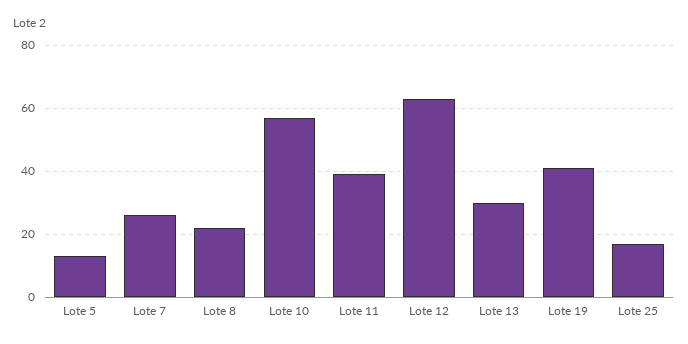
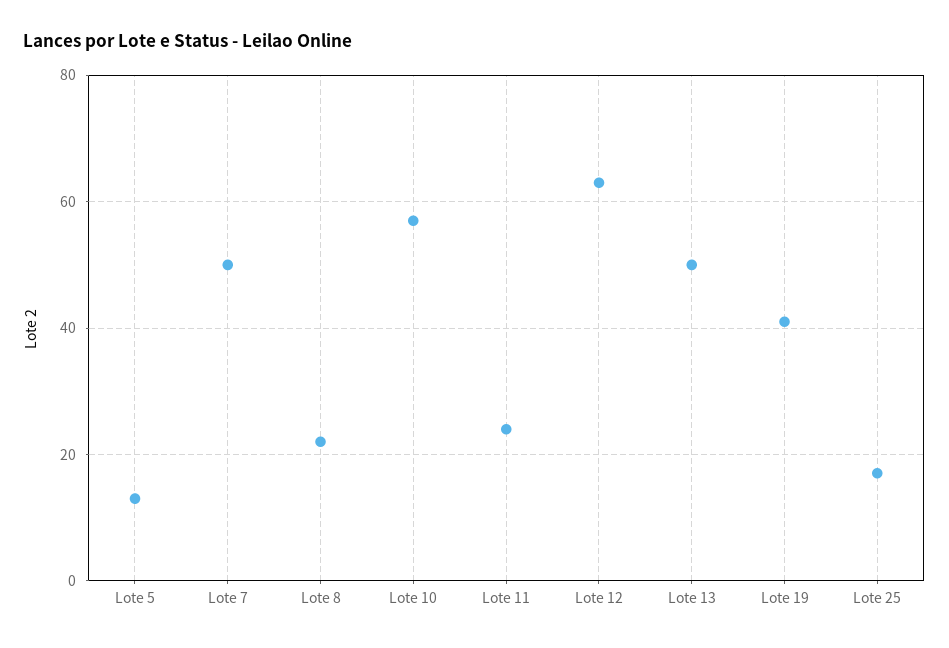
Lote 7: 25 -> 50
Lote 11: 40 -> 25
Lote 13: 30 -> 50

